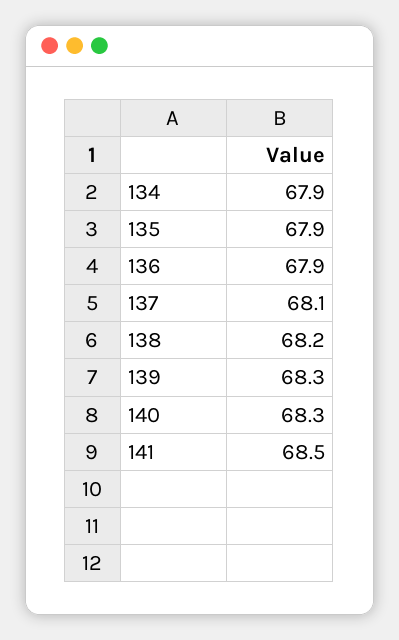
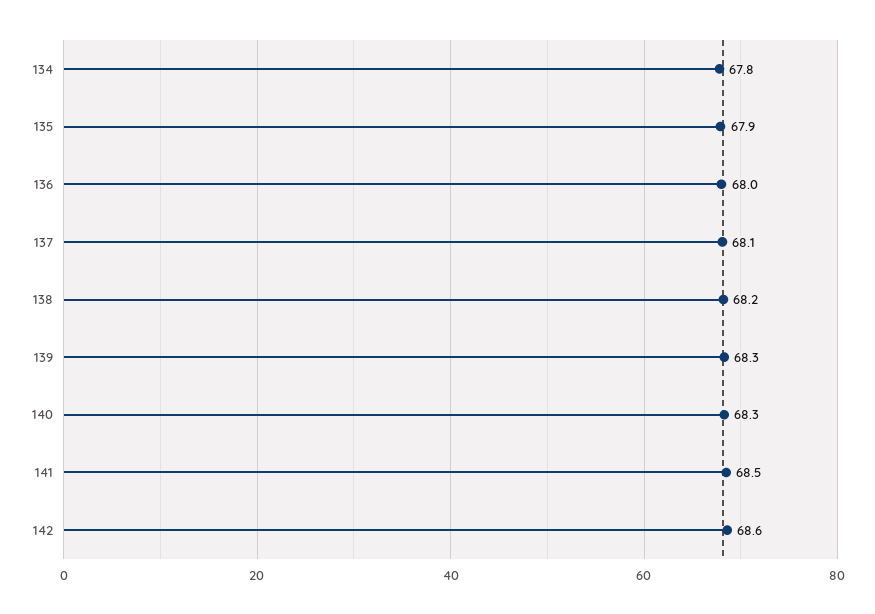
134: 67.9 -> 67.8
136: 67.9 -> 68
142: none -> 68.6

